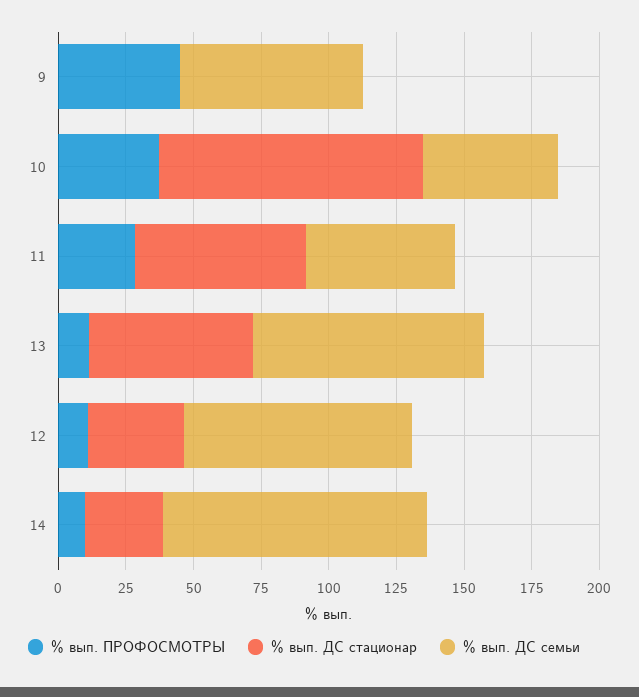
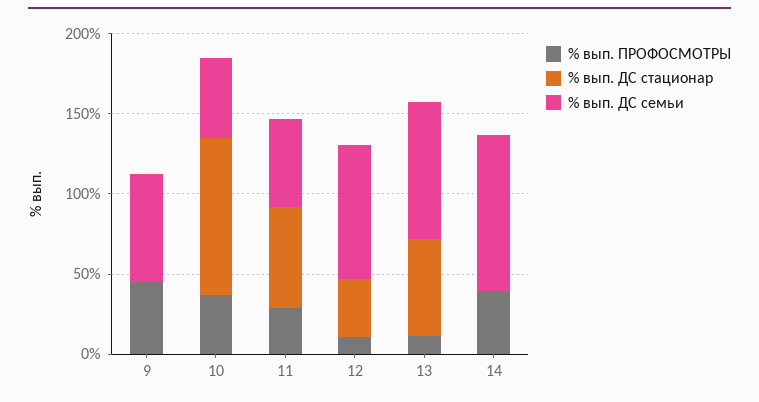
% вып. ПРОФОСМОТРЫ, 14: 10 -> 40
% вып. ДС стационар, 14: 30 -> 0

